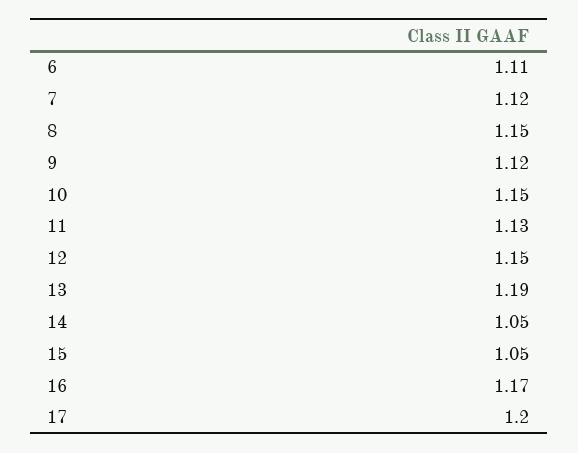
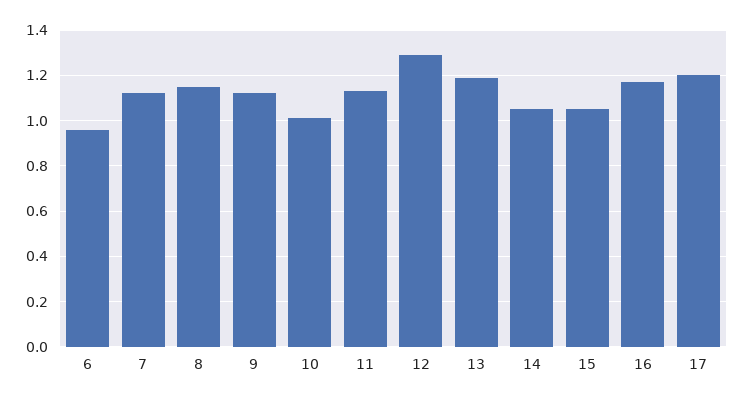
6: 1.11 -> 0.95
10: 1.15 -> 1
12: 1.15 -> 1.3

